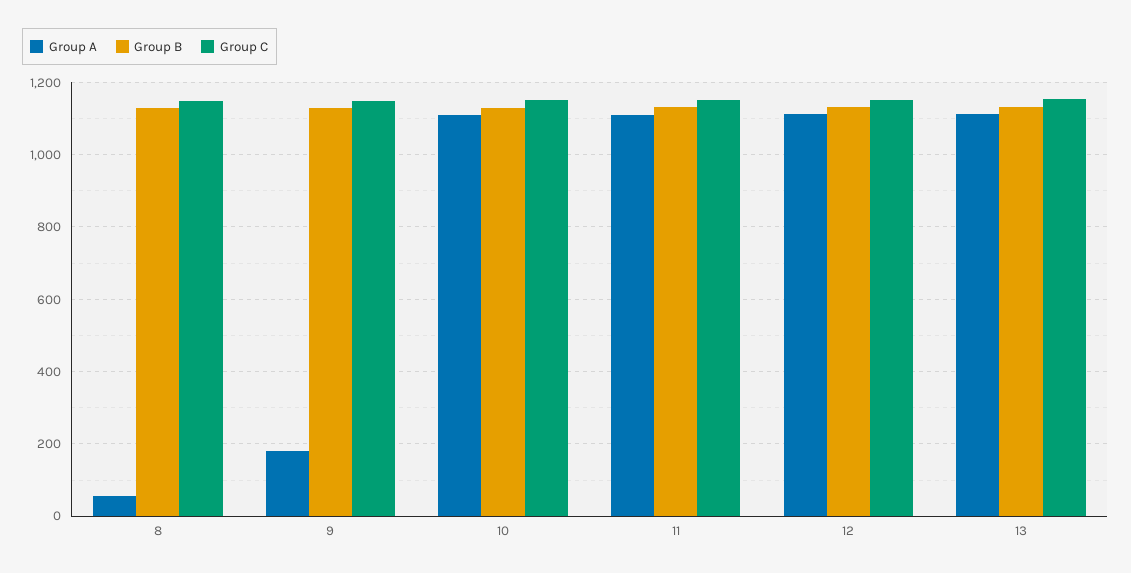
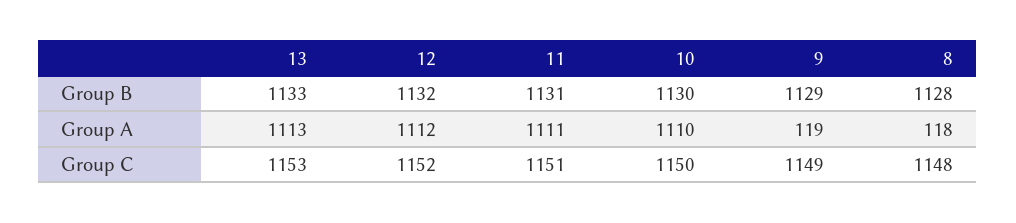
Group A, 8: 60 -> 118
Group A, 9: 180 -> 119

